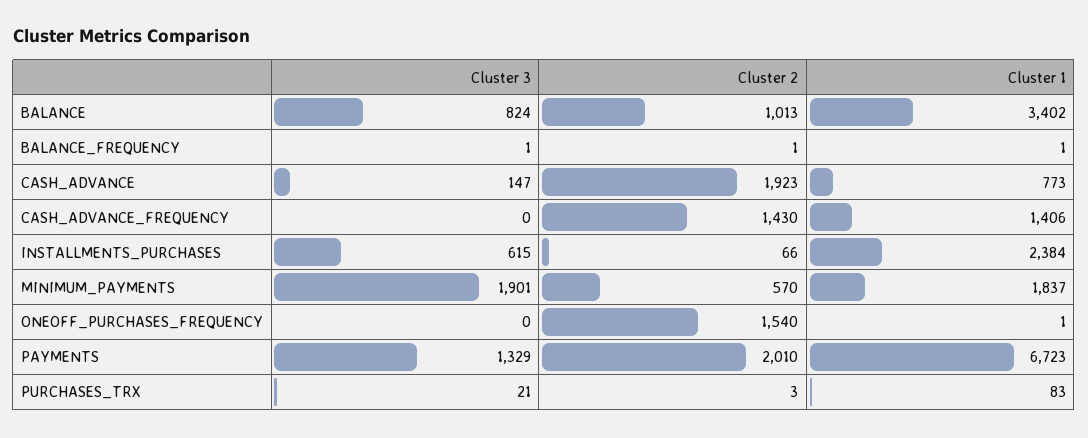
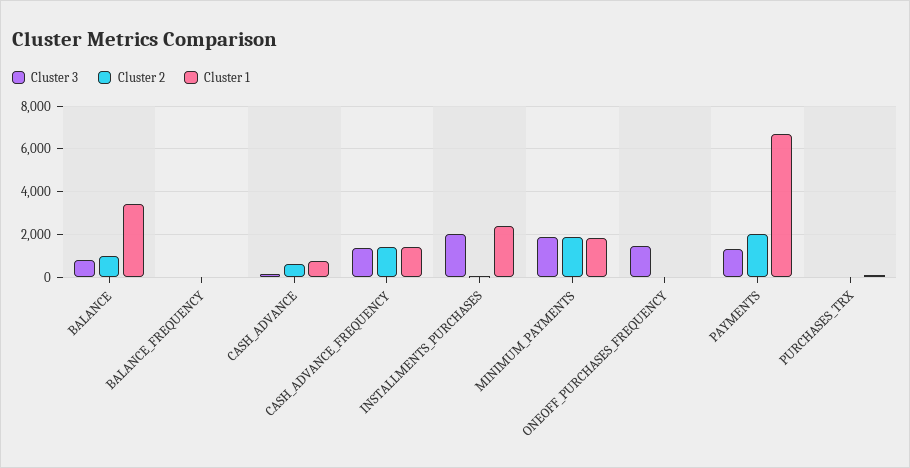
Cluster 2, CASH_ADVANCE: 1923 -> 500
Cluster 3, CASH_ADVANCE_FREQUENCY: 0 -> 1500
Cluster 3, INSTALLMENTS_PURCHASES: 615 -> 2000
Cluster 2, MINIMUM_PAYMENTS: 570 -> 2000
Cluster 3, ONEOFF_PURCHASES_FREQUENCY: 0 -> 1500
Cluster 2, ONEOFF_PURCHASES_FREQUENCY: 1540 -> 0

